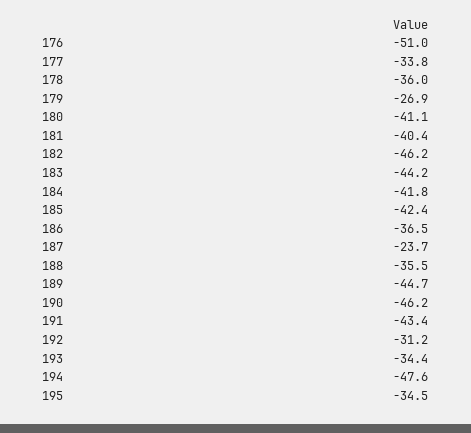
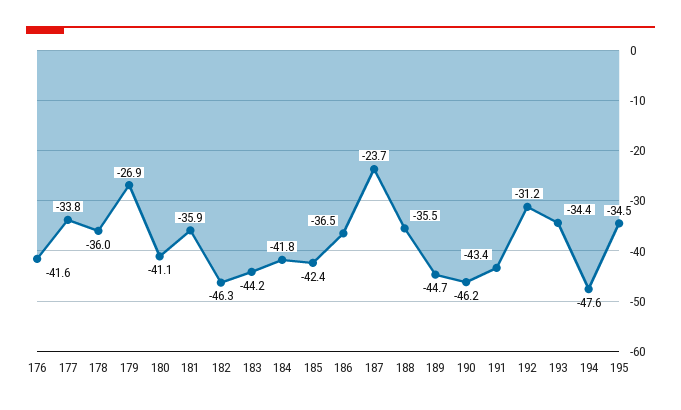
176: -51 -> -41.6
181: -40.4 -> -35.9
182: -46.2 -> -46.3

